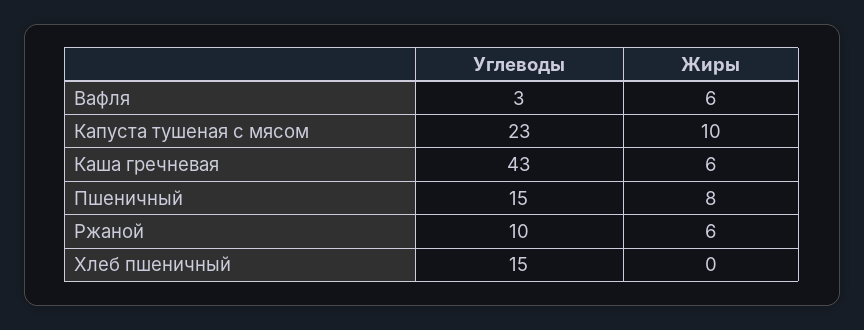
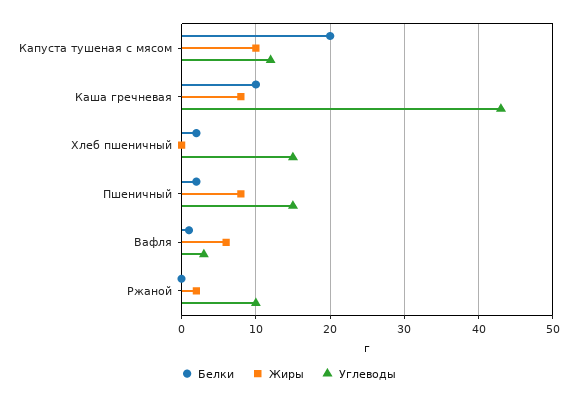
Углеводы, Капуста тушеная с мясом: 23 -> 12
Жиры, Каша гречневая: 6 -> 8
Жиры, Ржаной: 6 -> 2
Белки, Капуста тушеная с мясом: none -> 20
Белки, Каша гречневая: none -> 10
Белки, Хлеб пшеничный: none -> 2
Белки, Пшеничный: none -> 2
Белки, Вафля: none -> 1
Белки, Ржаной: none -> 0

